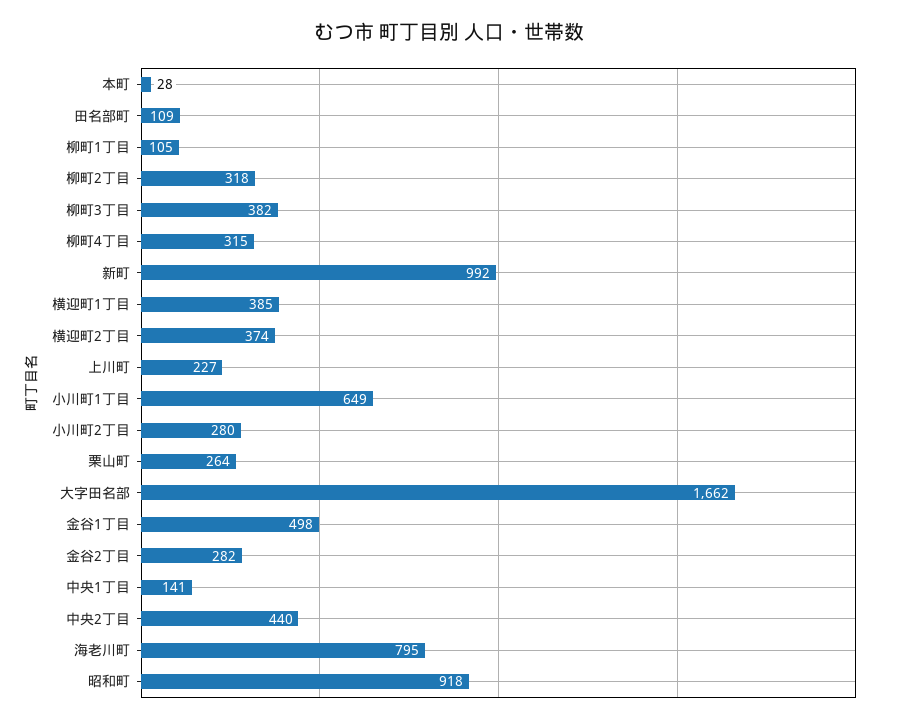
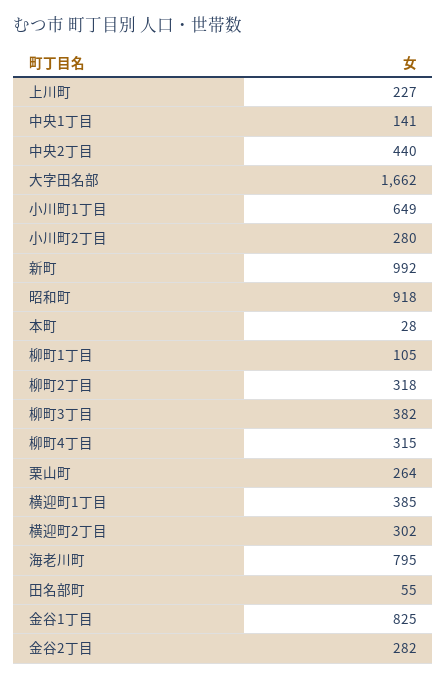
田名部町: 109 -> 55
横迎町2丁目: 374 -> 302
金谷1丁目: 498 -> 825

